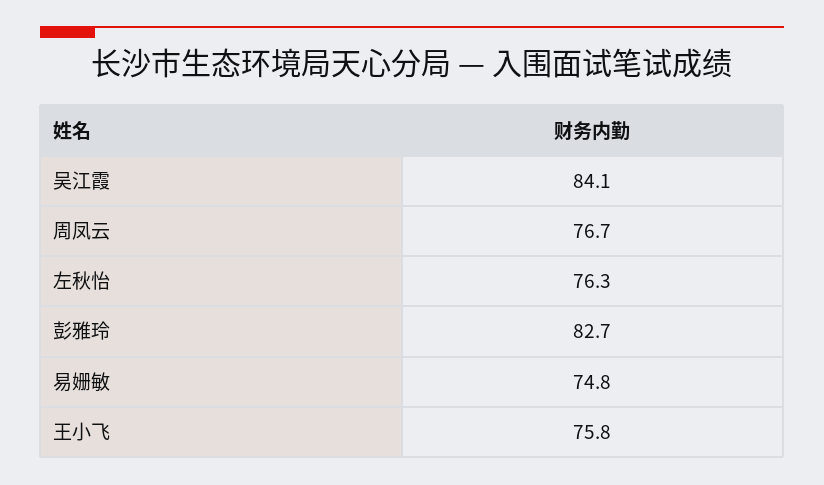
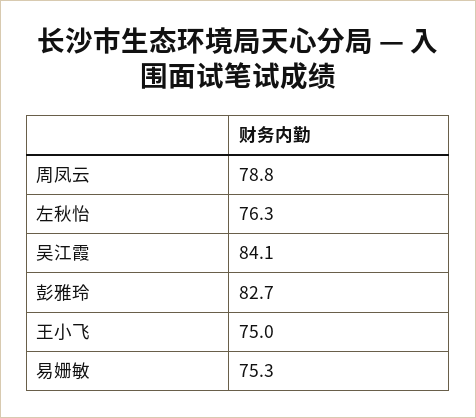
周凤云: 76.7 -> 78.8
易姗敏: 74.8 -> 75.3
王小飞: 75.8 -> 75

